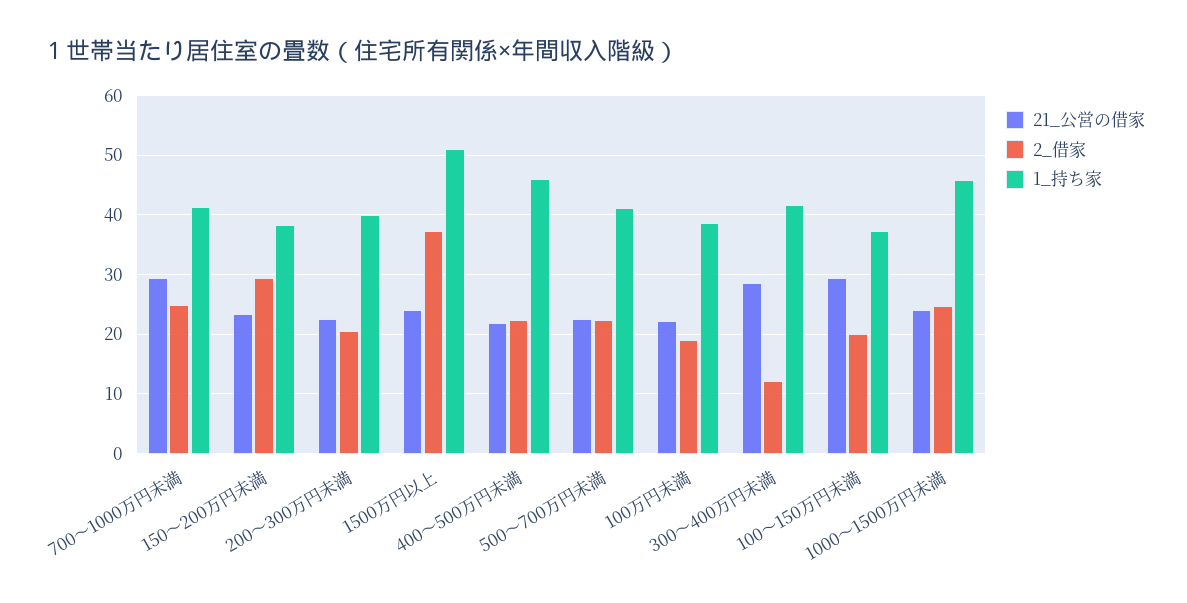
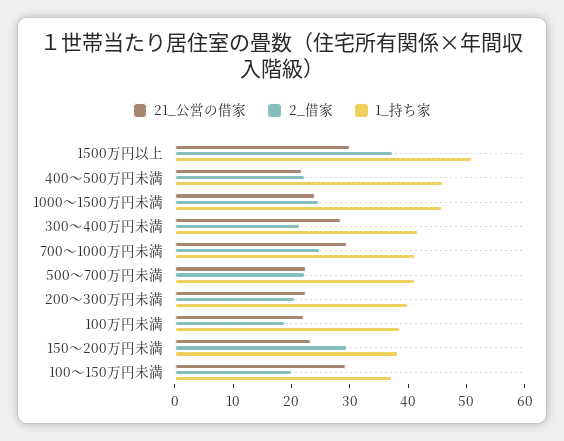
21_公営の借家, 1500万円以上: 24 -> 30
2_借家, 300～400万円未満: 12 -> 22

